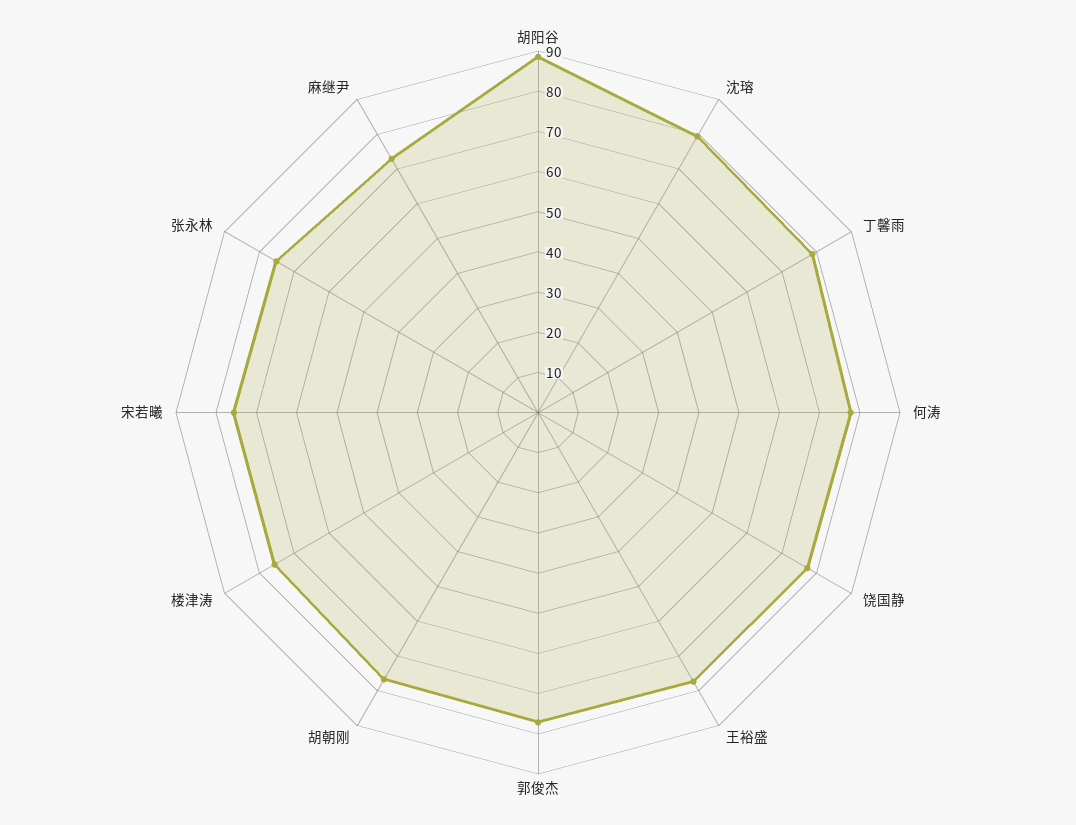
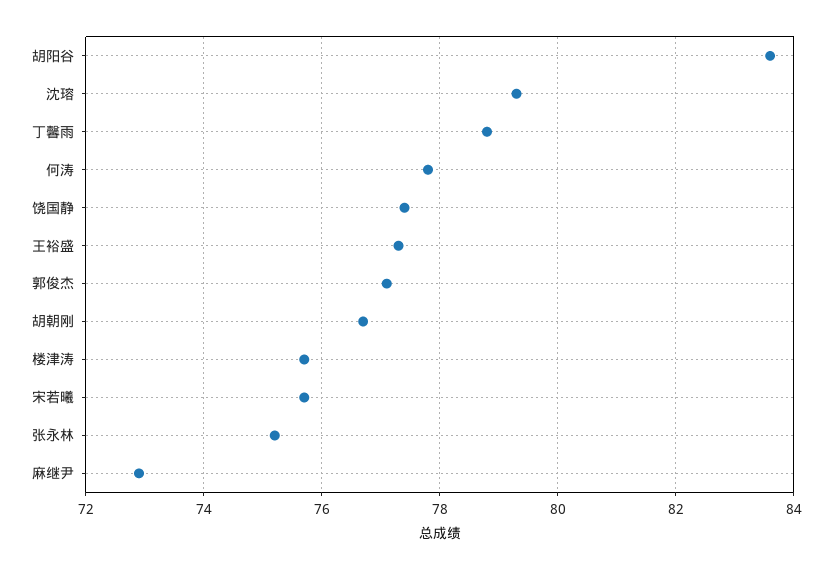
胡阳谷: 88 -> 83.5

